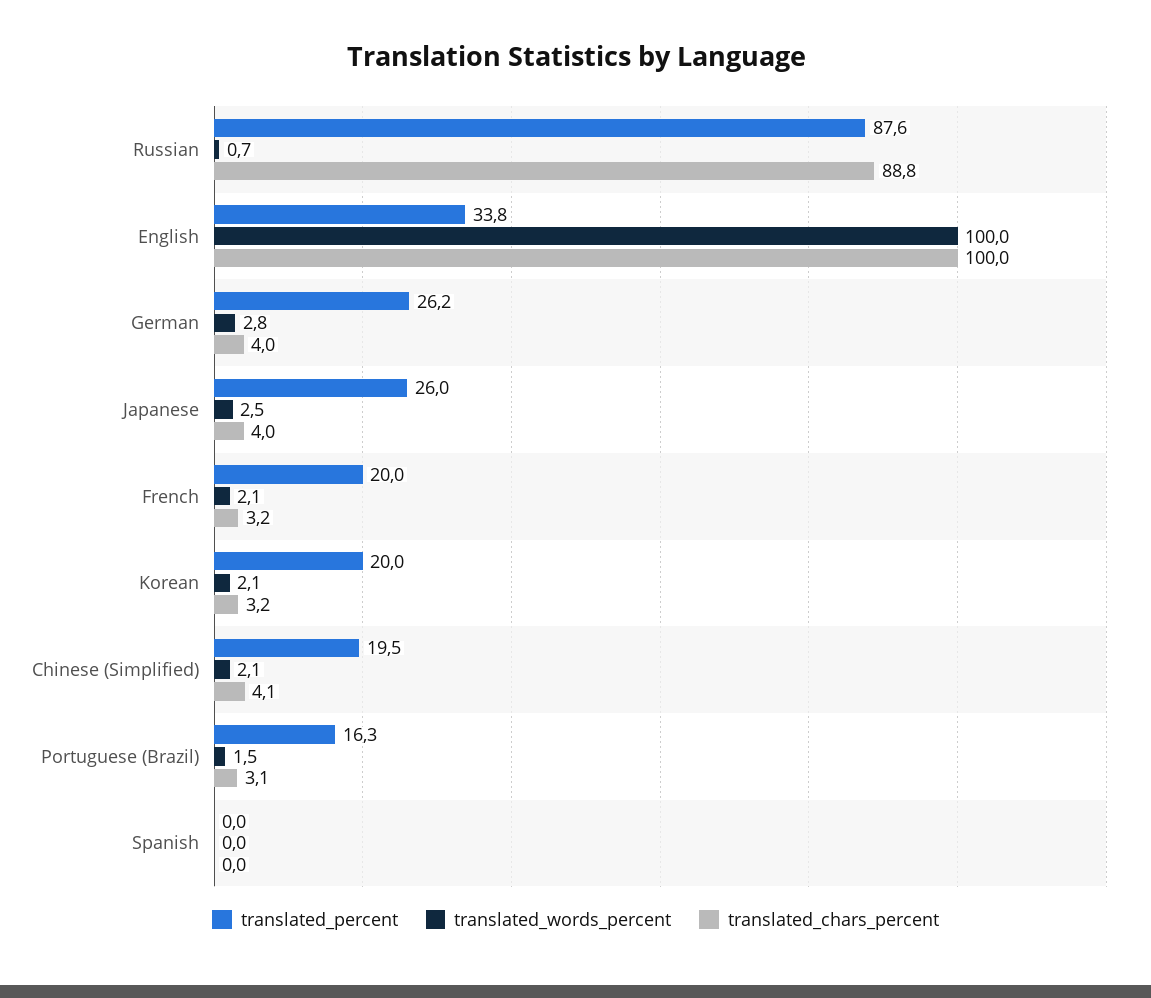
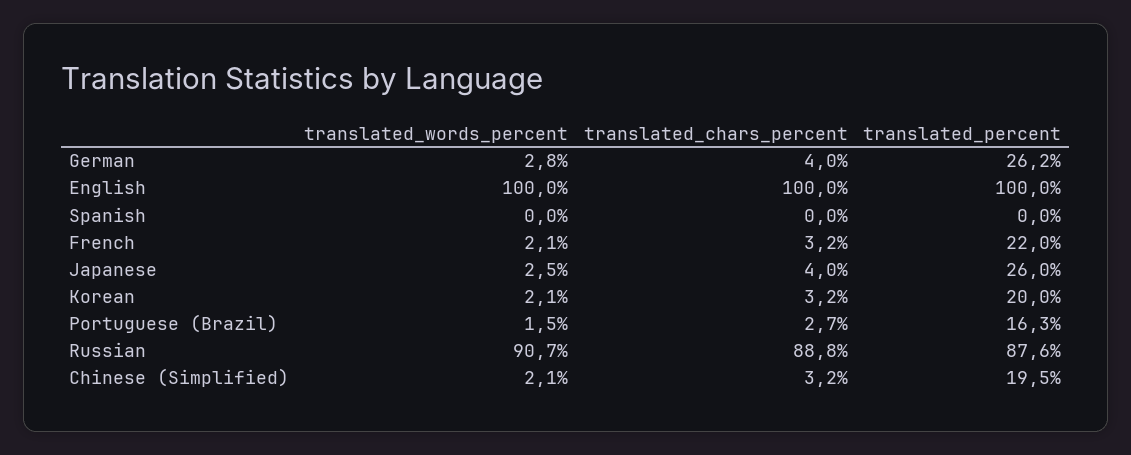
translated_words_percent, Russian: 0.7 -> 90.7
translated_percent, English: 33.8 -> 100
translated_percent, French: 20 -> 22
translated_chars_percent, Chinese (Simplified): 4.1 -> 3.2
translated_chars_percent, Portuguese (Brazil): 3.1 -> 2.7

